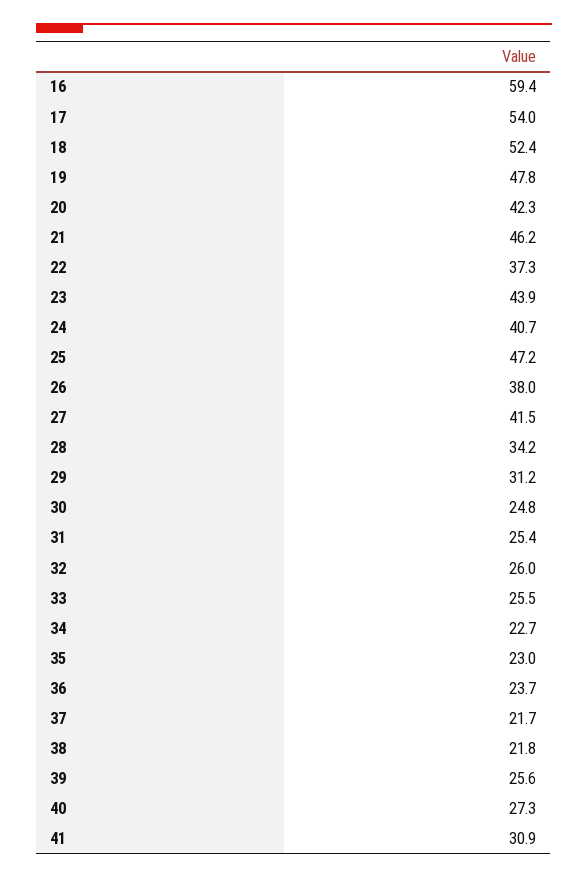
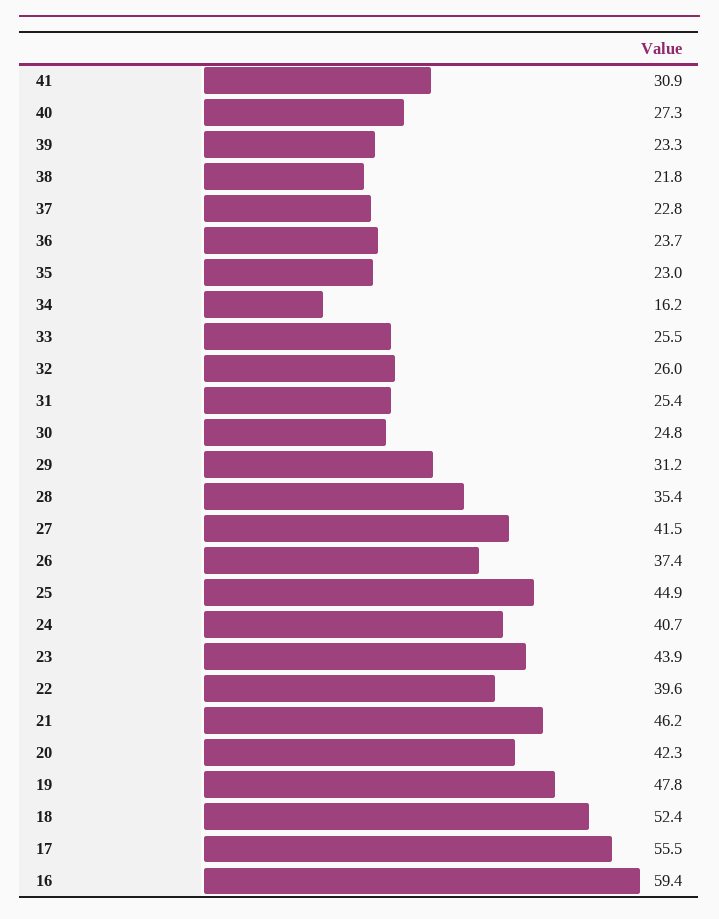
17: 54 -> 55.5
22: 37.3 -> 39.6
25: 47.2 -> 44.9
26: 38 -> 37.4
28: 34.2 -> 35.4
34: 22.7 -> 16.2
37: 21.7 -> 22.8
39: 25.6 -> 23.3

